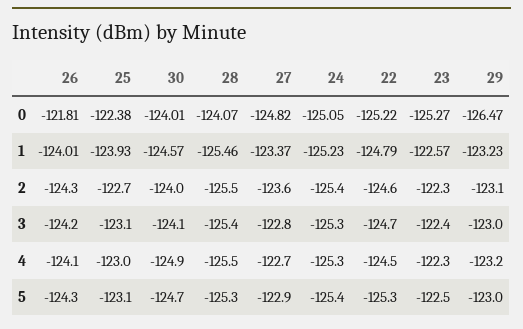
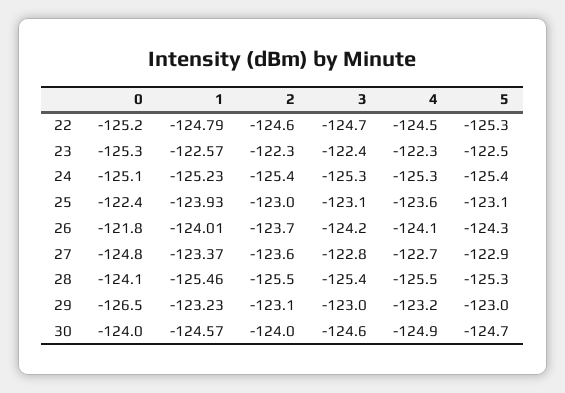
26, 2: -124.3 -> -123.7
25, 2: -122.7 -> -123
30, 3: -124.1 -> -124.6
25, 4: -123 -> -123.6

